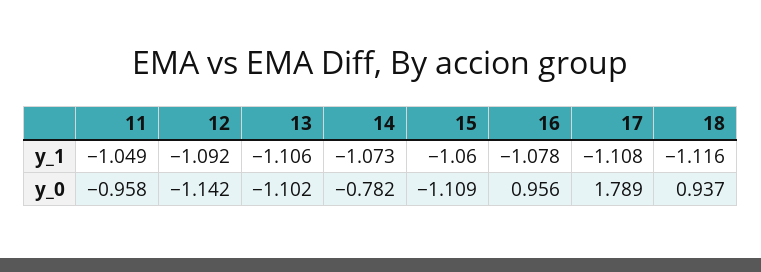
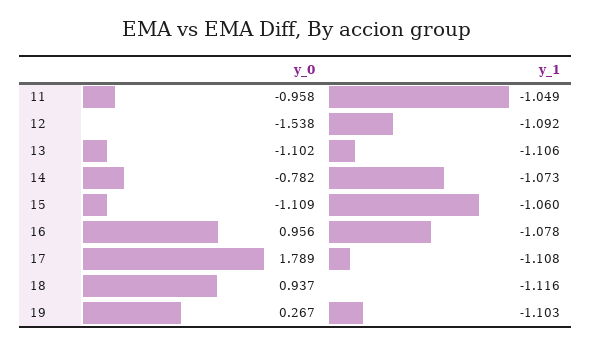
12, y_0: -1.142 -> -1.538
19, y_0: none -> 0.267
19, y_1: none -> -1.103

